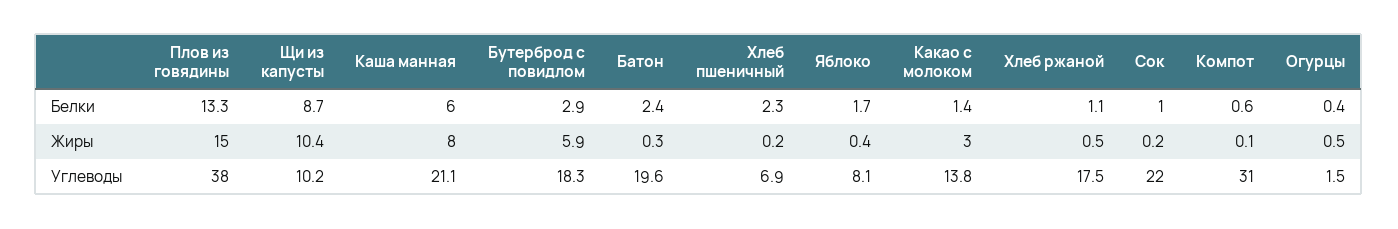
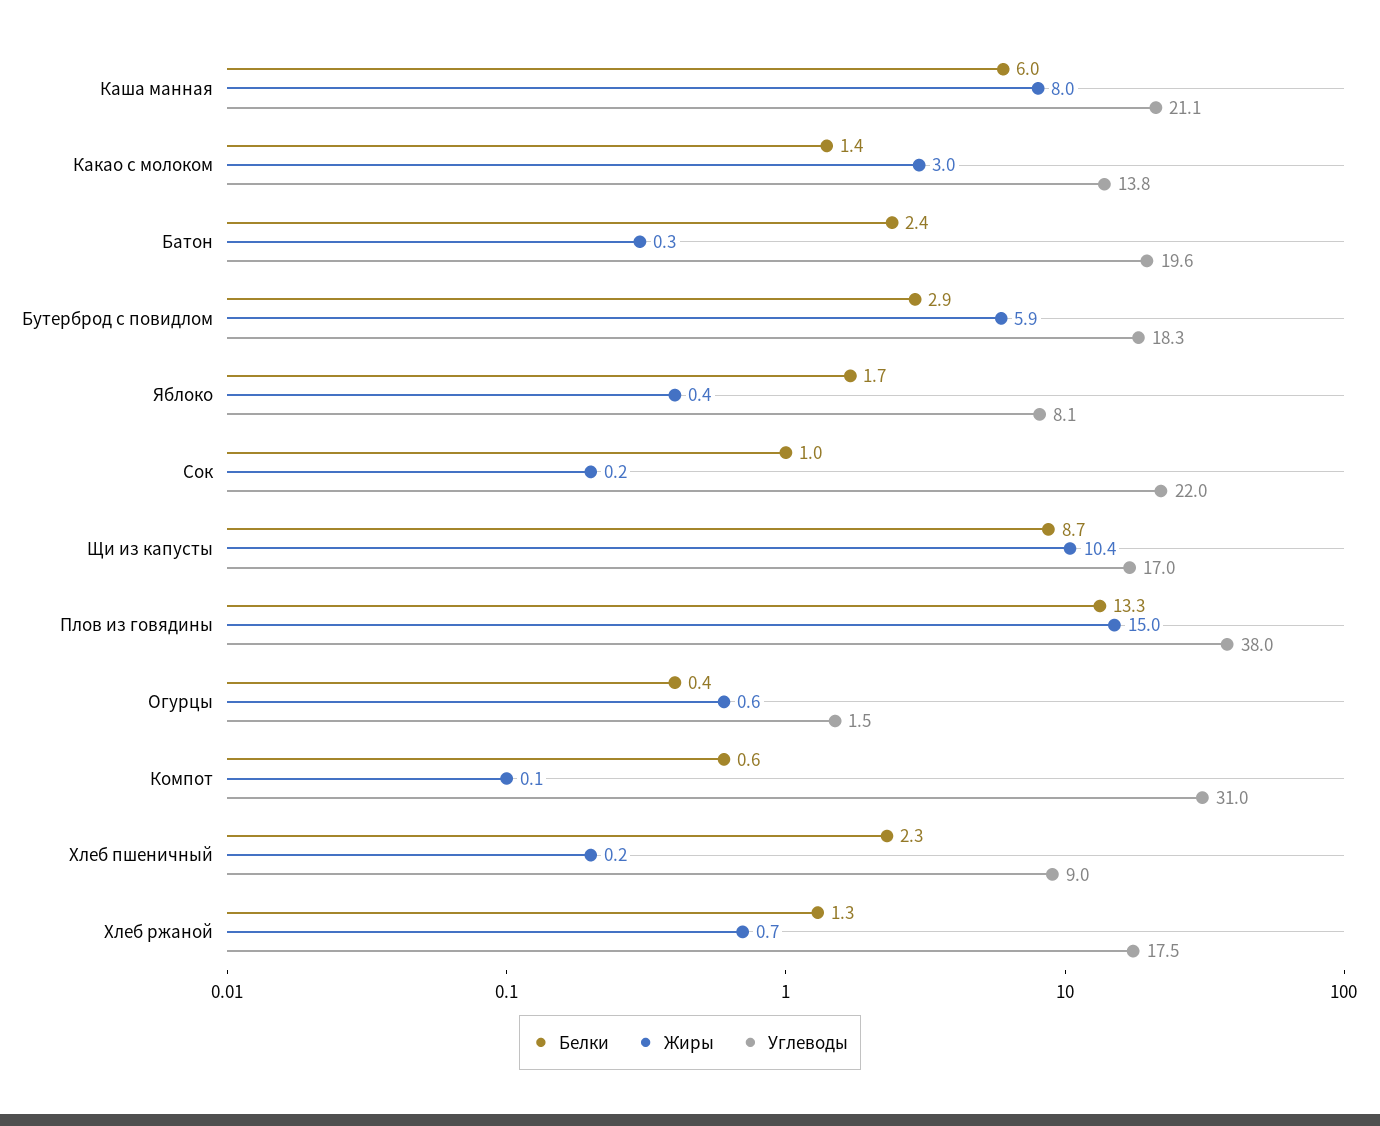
Белки, Хлеб ржаной: 1.1 -> 1.3
Жиры, Хлеб ржаной: 0.5 -> 0.7
Жиры, Огурцы: 0.5 -> 0.6
Углеводы, Щи из капусты: 10.2 -> 17
Углеводы, Хлеб пшеничный: 6.9 -> 9

